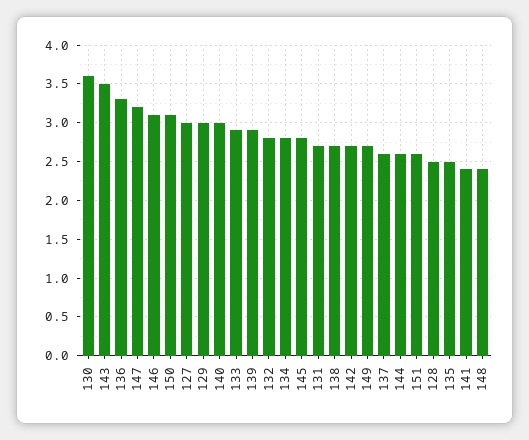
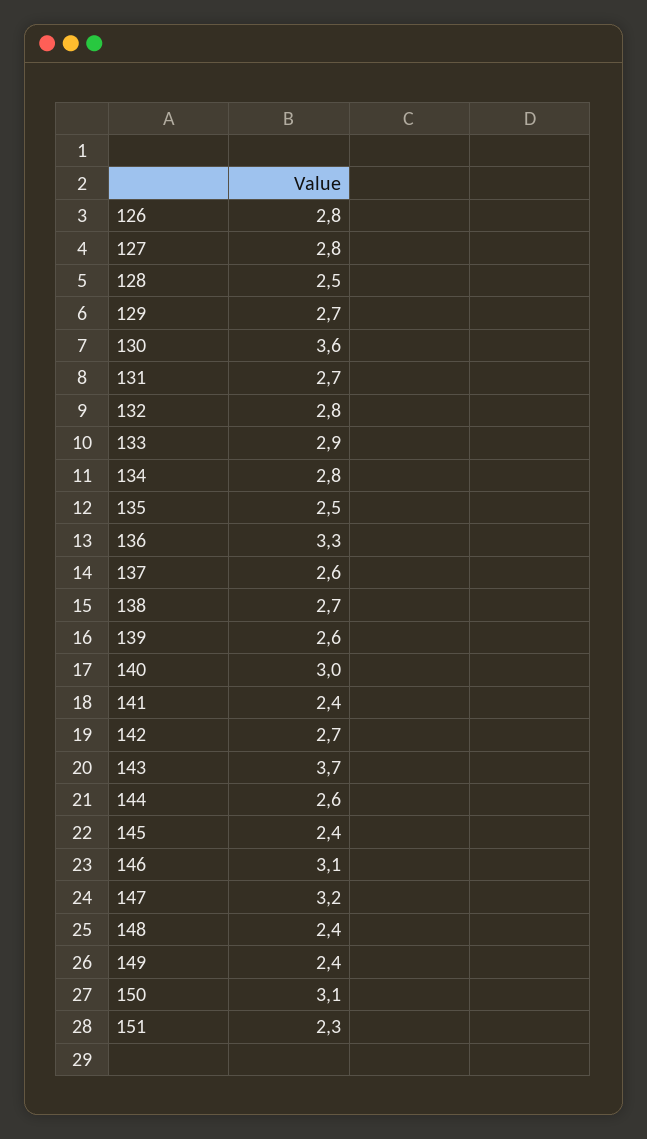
143: 3.5 -> 3.7
127: 3 -> 2.8
129: 3 -> 2.7
139: 2.9 -> 2.6
145: 2.8 -> 2.4
149: 2.7 -> 2.4
151: 2.6 -> 2.3
126: none -> 2.8

